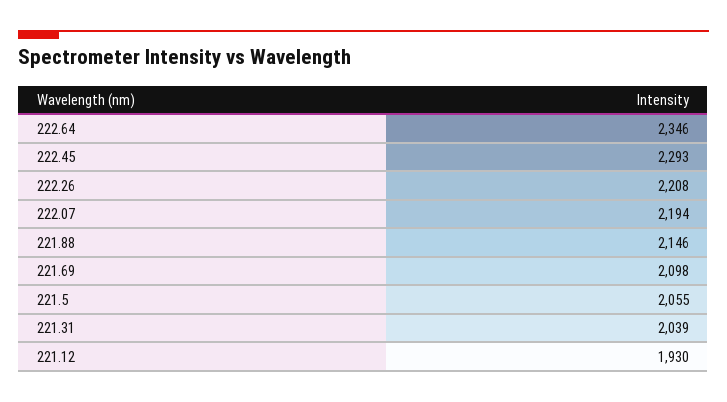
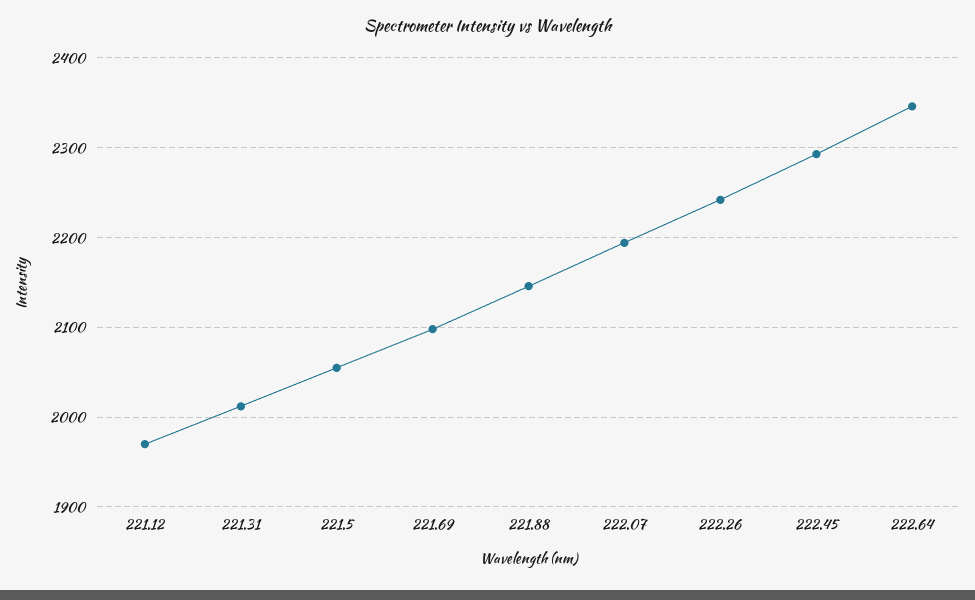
222.26: 2208 -> 2240
221.31: 2039 -> 2010
221.12: 1930 -> 1970

